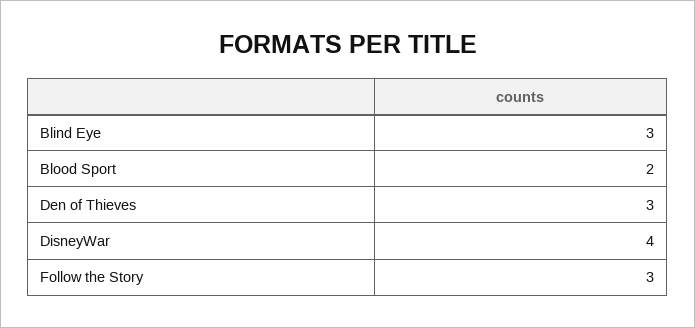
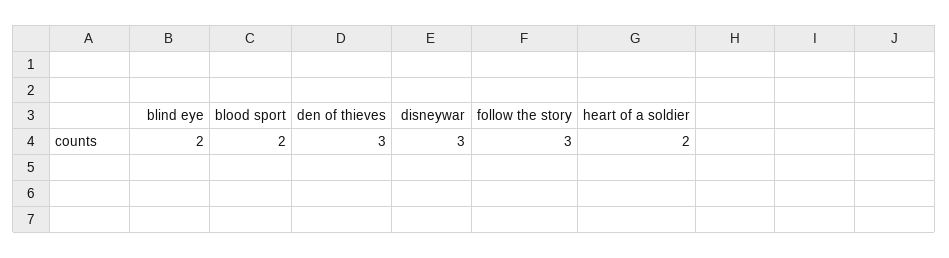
Blind Eye: 3 -> 2
DisneyWar: 4 -> 3
heart of a soldier: none -> 2

